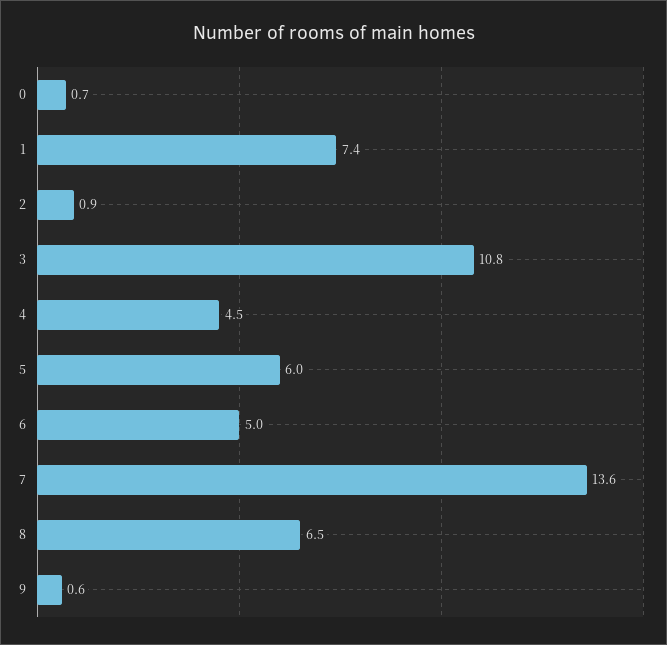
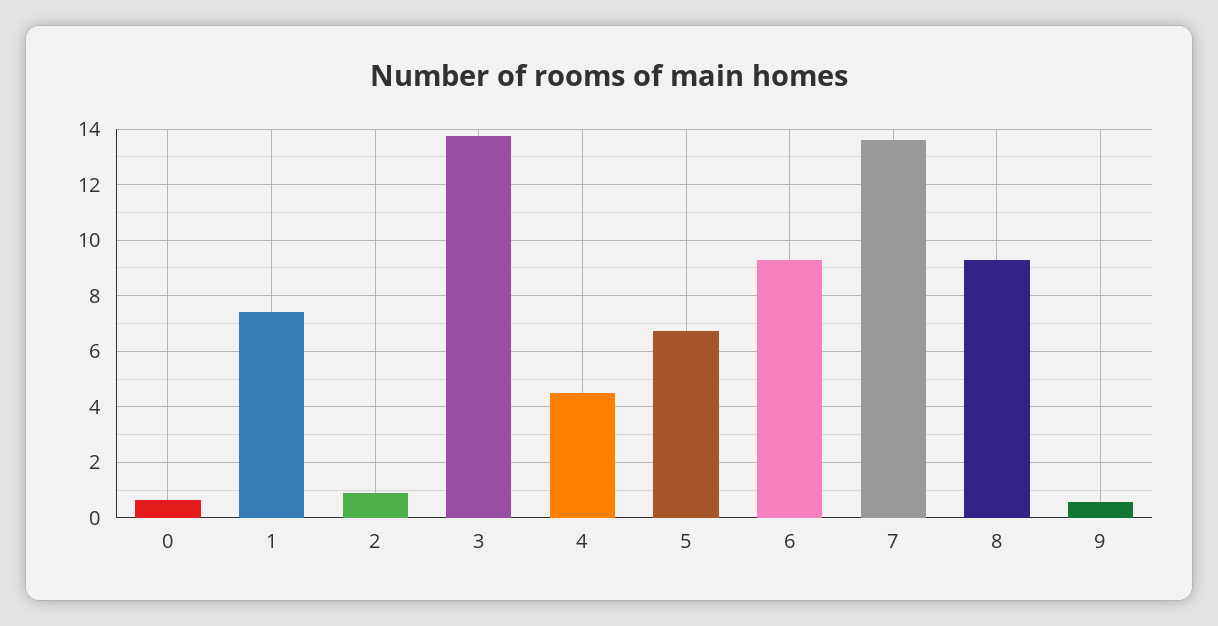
3: 10.8 -> 13.75
5: 6 -> 6.75
6: 5 -> 9.25
8: 6.5 -> 9.25

